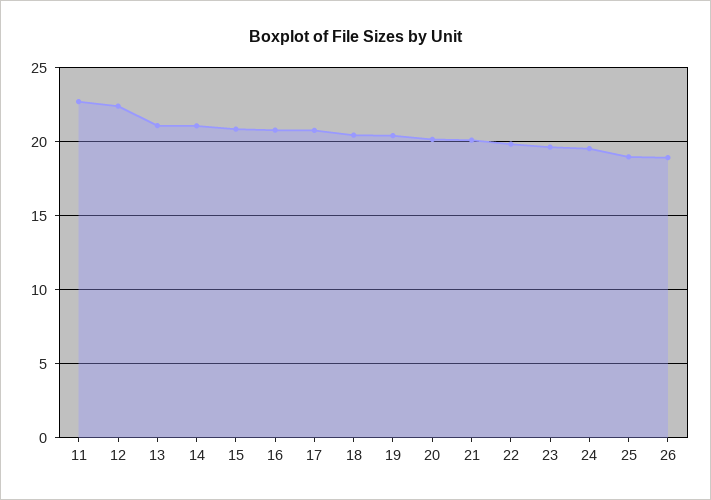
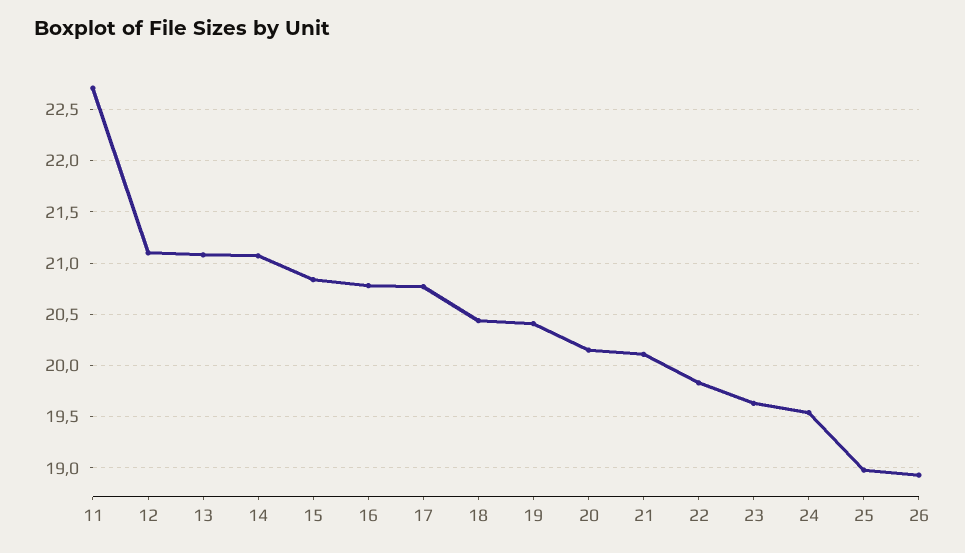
12: 22.5 -> 21.1

